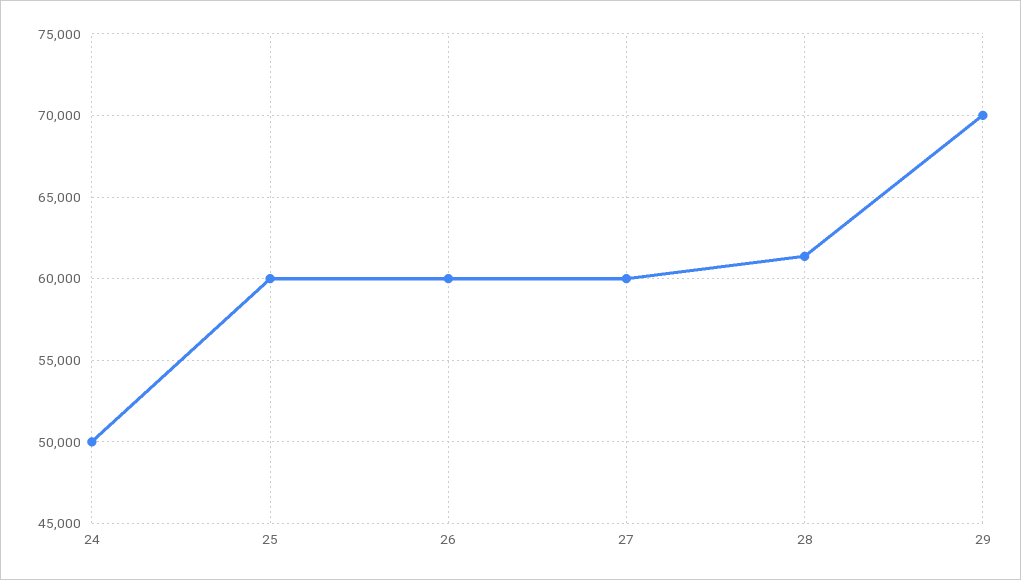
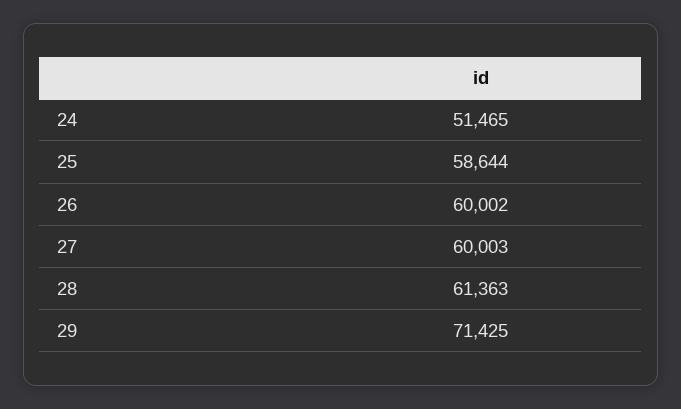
24: 50000 -> 51465
25: 60000 -> 58644
29: 70000 -> 71425

